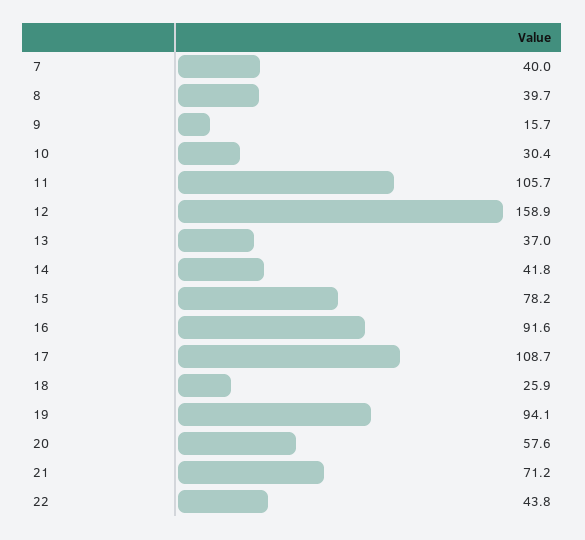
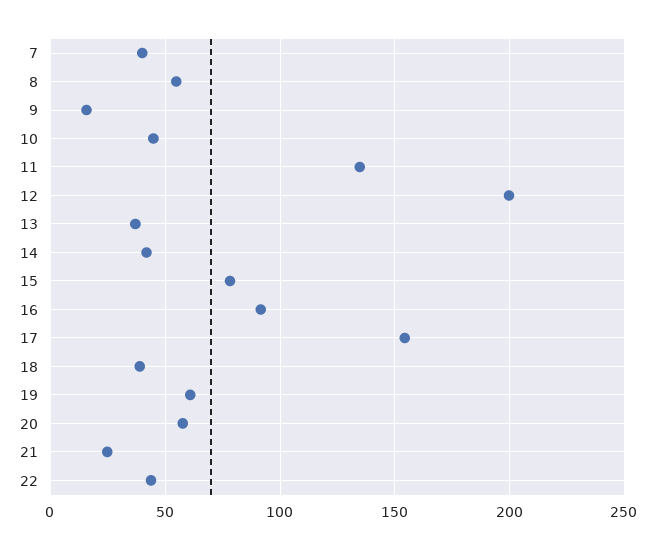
8: 39.7 -> 55
10: 30.4 -> 45
11: 105.7 -> 135
12: 158.9 -> 200
17: 108.7 -> 155
18: 25.9 -> 40
19: 94.1 -> 60
21: 71.2 -> 25

